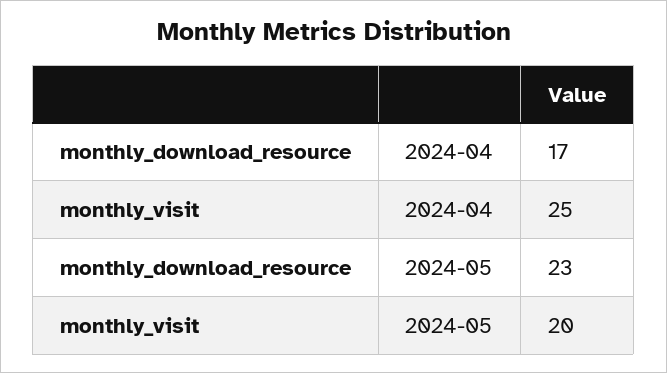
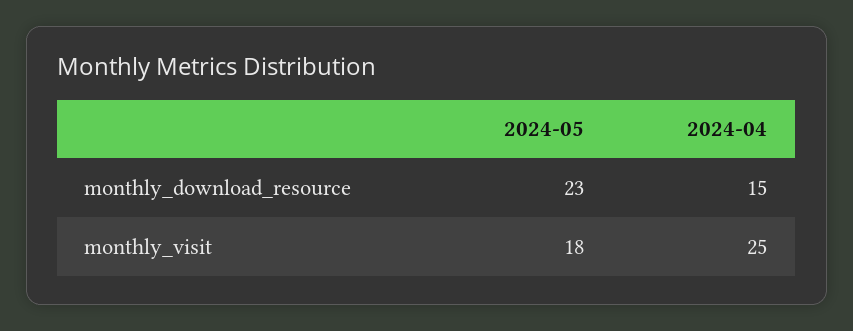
monthly_download_resource, 2024-04: 17 -> 15
monthly_visit, 2024-05: 20 -> 18

